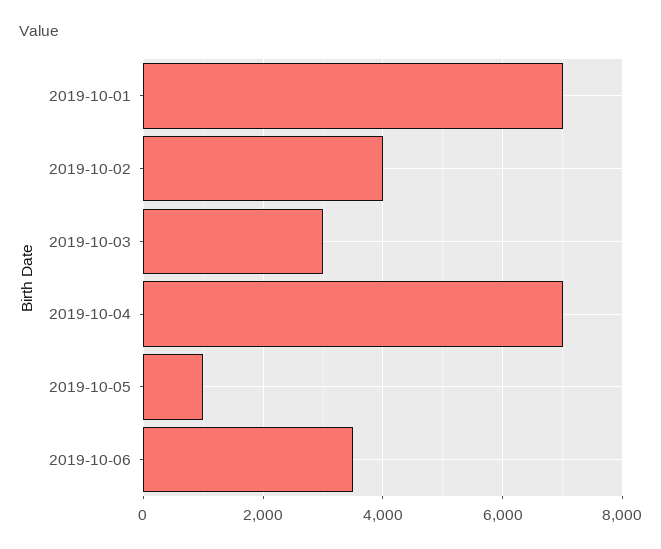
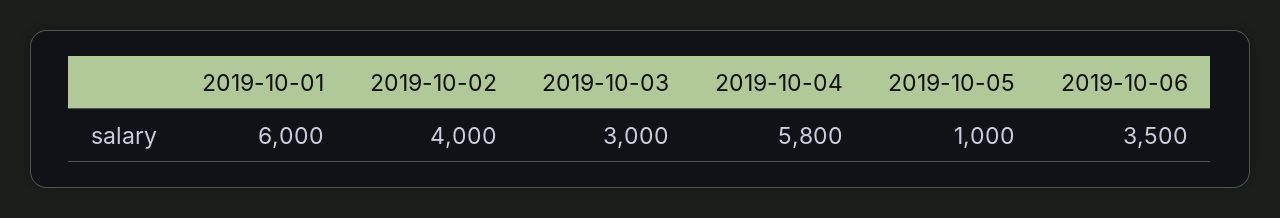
2019-10-01: 7000 -> 6000
2019-10-04: 7000 -> 5800

